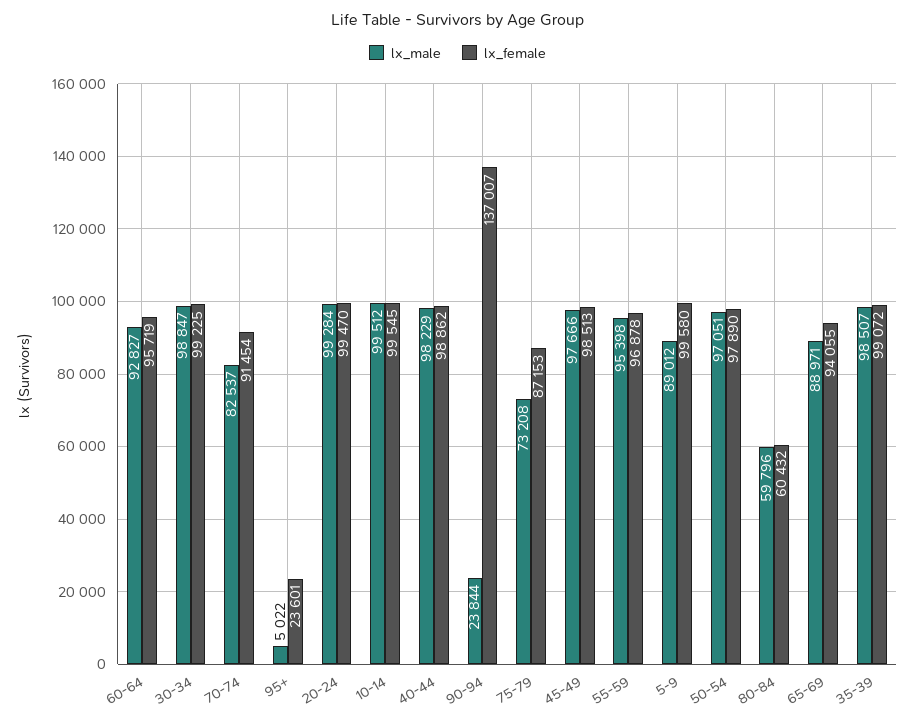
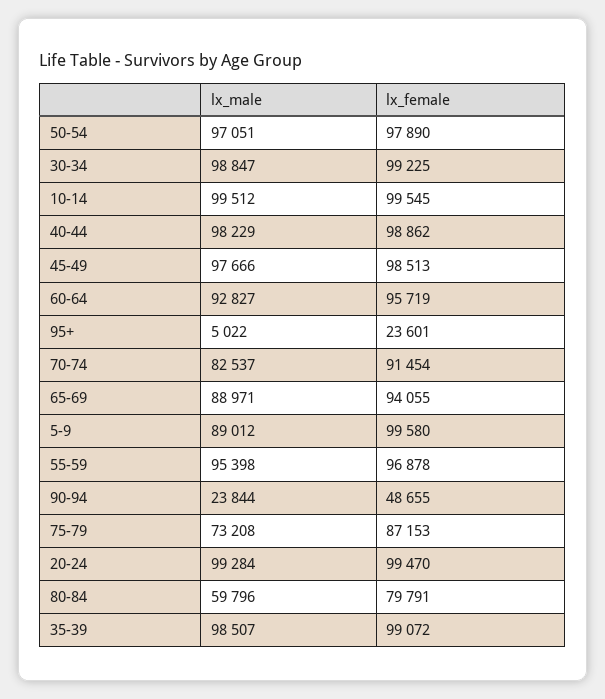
lx_female, 90-94: 137007 -> 48655
lx_female, 80-84: 60432 -> 79791

